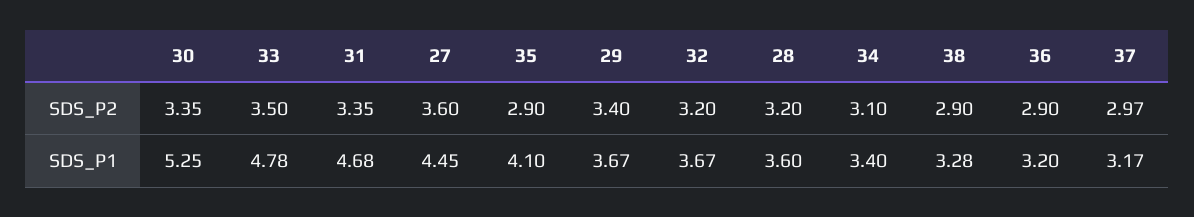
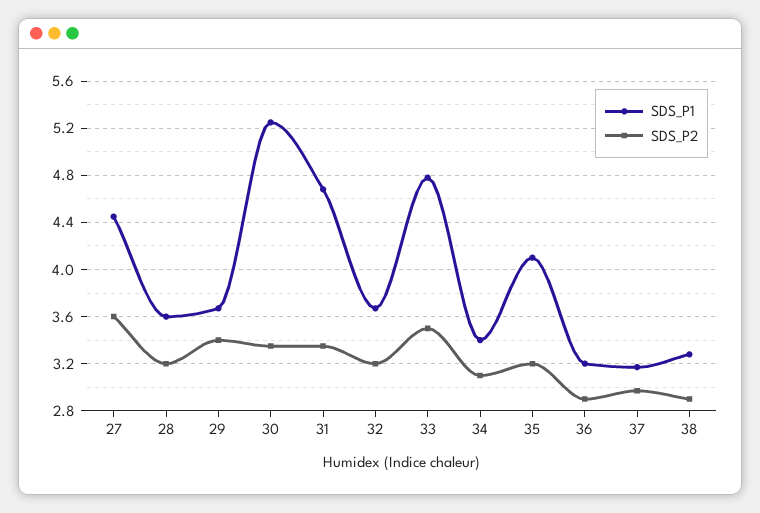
SDS_P2, 35: 2.9 -> 3.2

